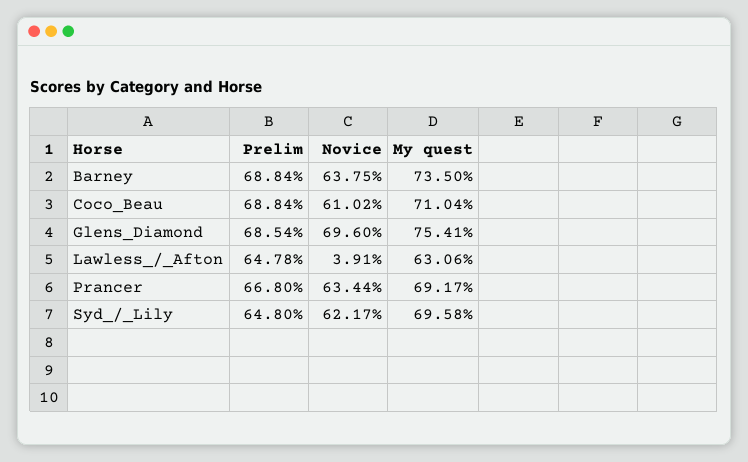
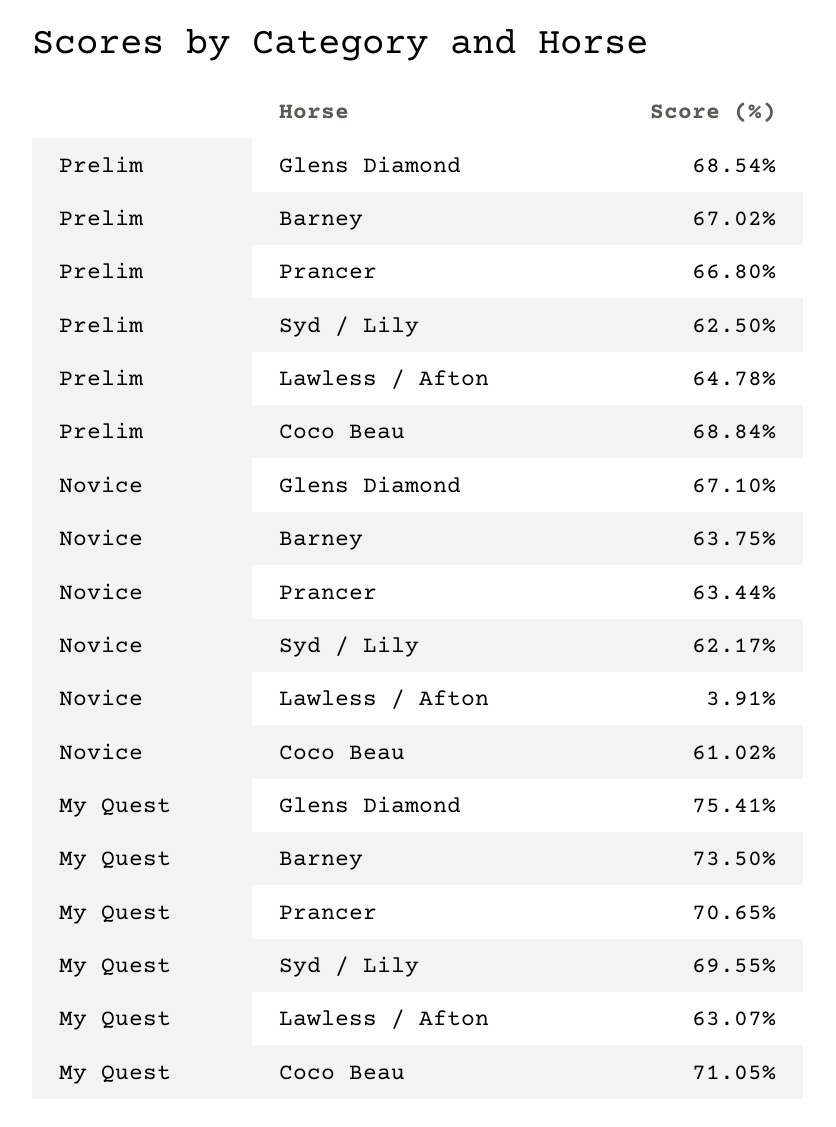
Prelim, Barney: 68.84 -> 67.02
My quest, Coco_Beau: 71.04 -> 71.05
Novice, Glens_Diamond: 69.6 -> 67.1
My quest, Lawless_/_Afton: 63.06 -> 63.07
My quest, Prancer: 69.17 -> 70.65
Prelim, Syd_/_Lily: 64.8 -> 62.5
My quest, Syd_/_Lily: 69.58 -> 69.55

